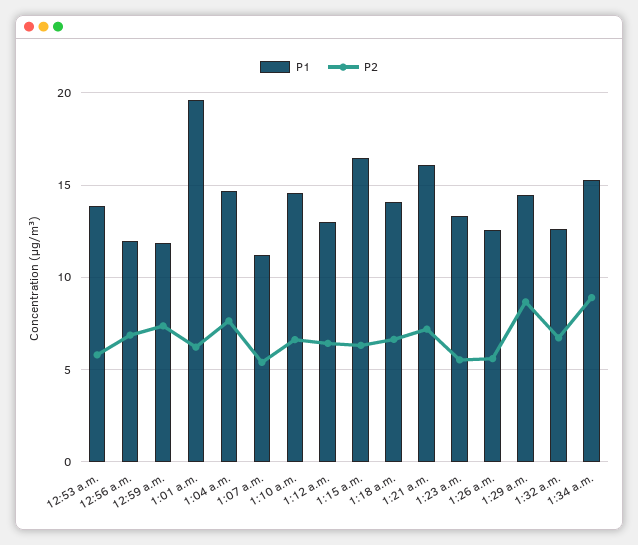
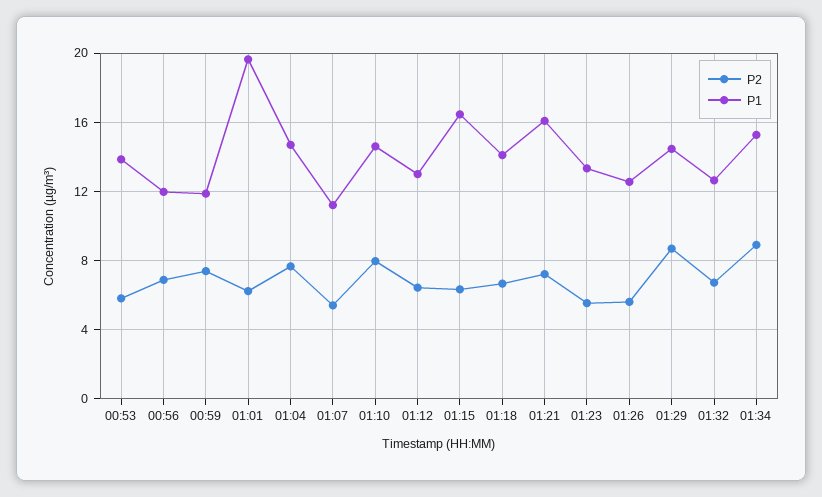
P2, 1:10 a.m.: 6.5 -> 8

